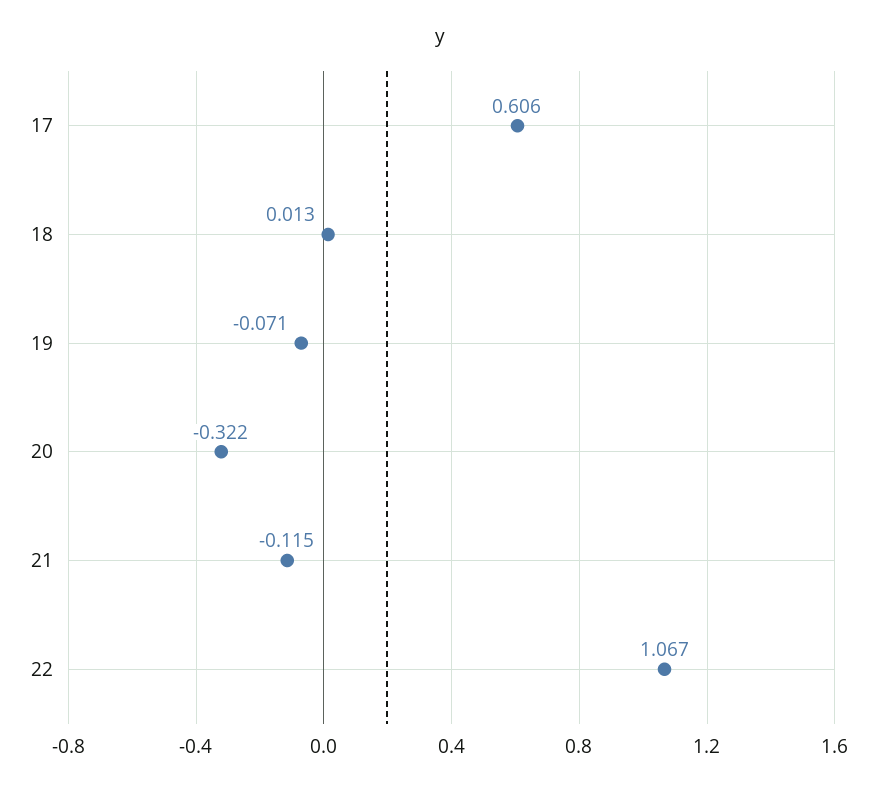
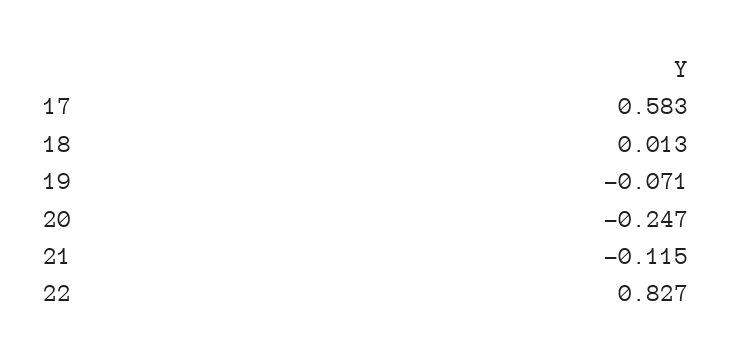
17: 0.606 -> 0.583
20: -0.322 -> -0.247
22: 1.067 -> 0.827

